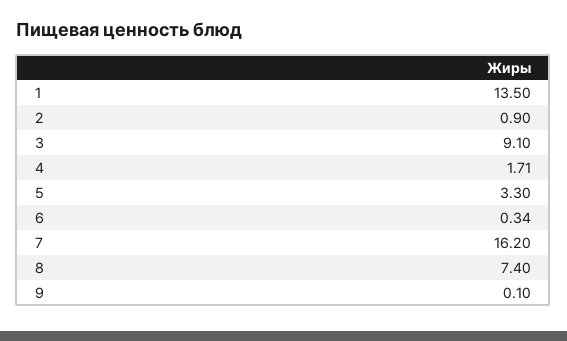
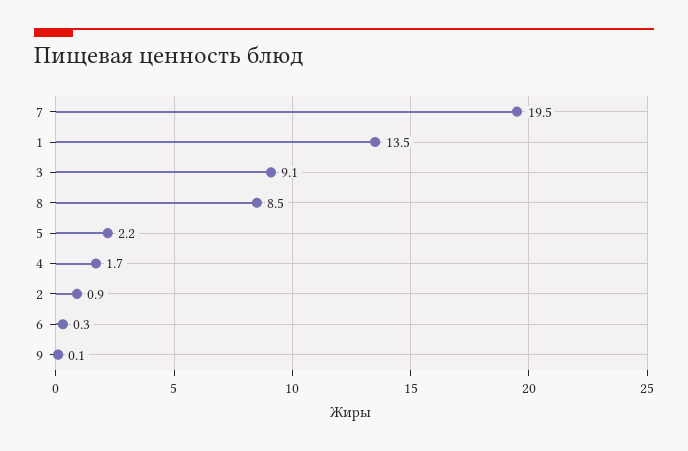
5: 3.3 -> 2.2
7: 16.2 -> 19.5
8: 7.4 -> 8.5

